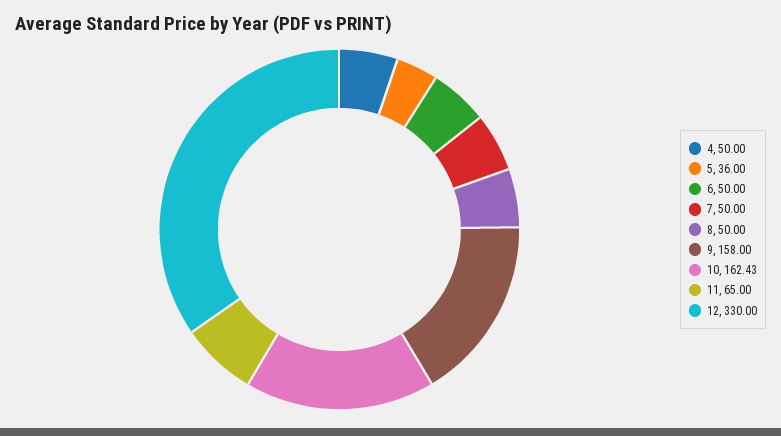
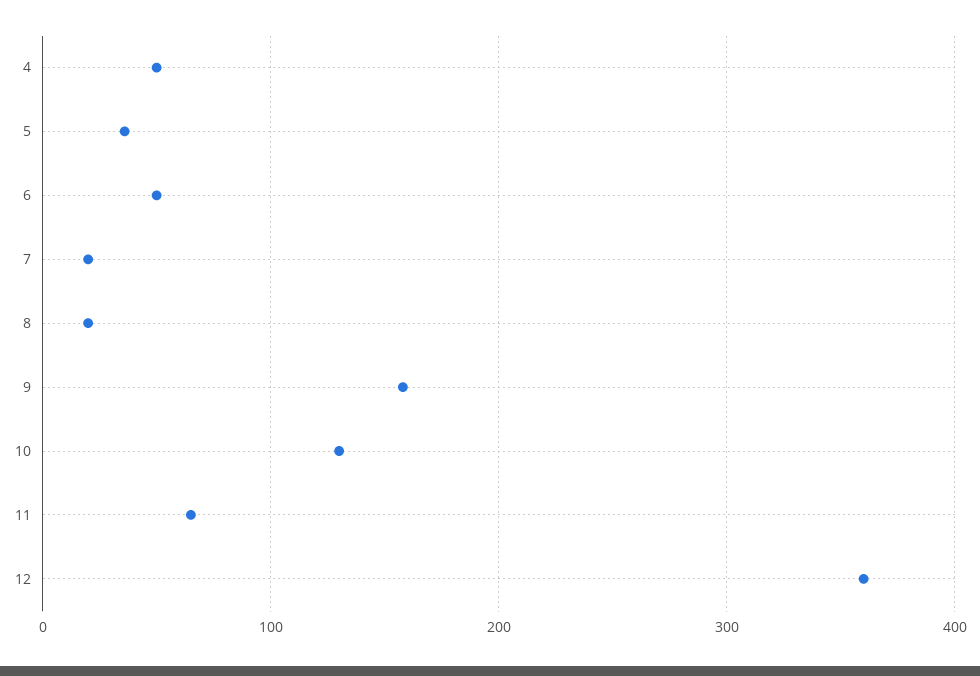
7: 50 -> 20
8: 50 -> 20
10: 162.43 -> 130
12: 330 -> 360

